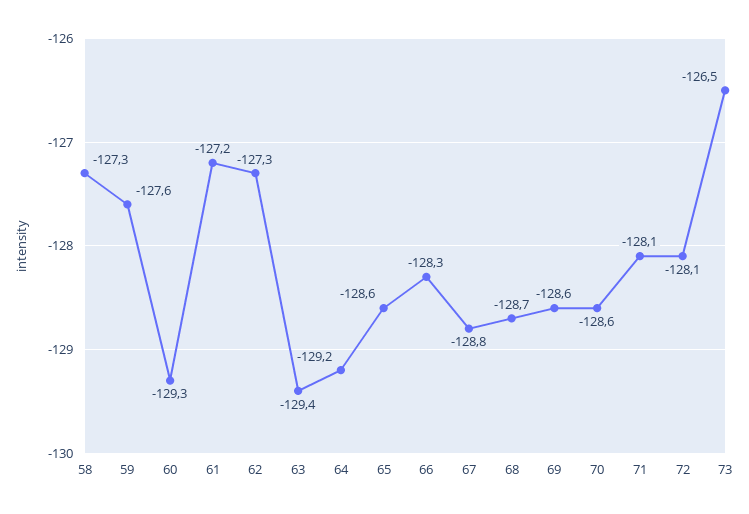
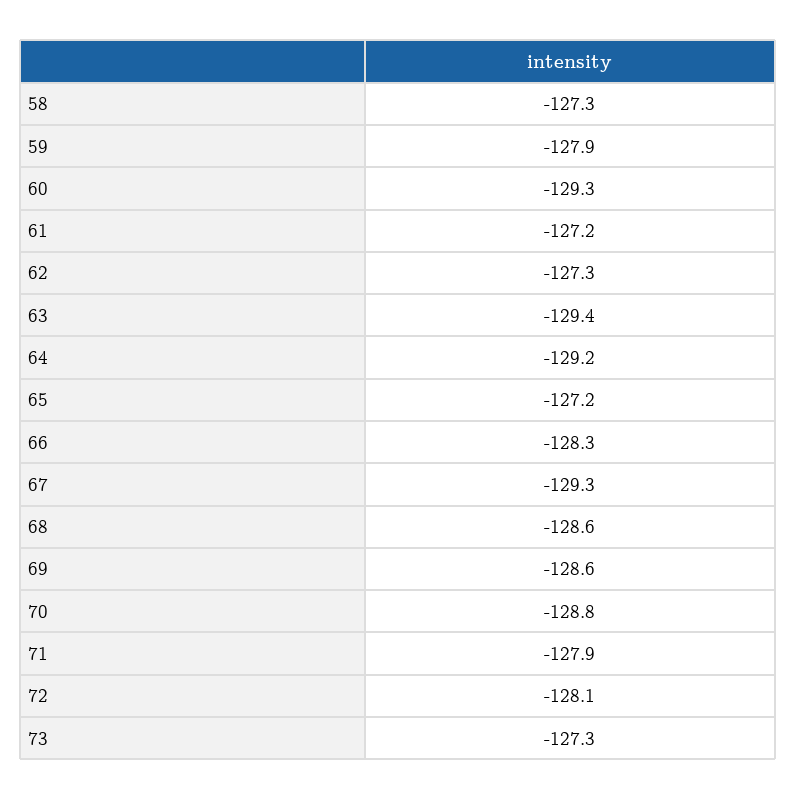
59: -127.6 -> -127.9
65: -128.6 -> -127.2
67: -128.8 -> -129.3
68: -128.7 -> -128.6
70: -128.6 -> -128.8
71: -128.1 -> -127.9
73: -126.5 -> -127.3

